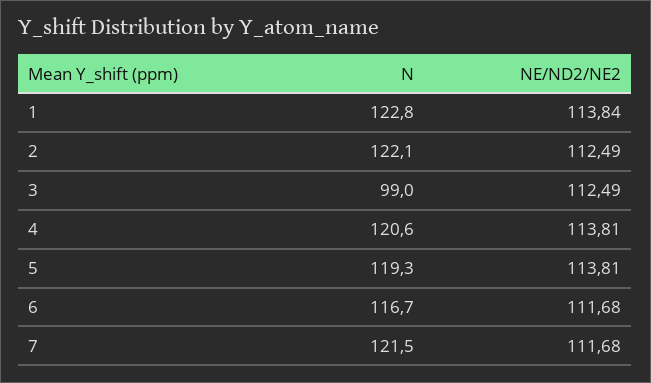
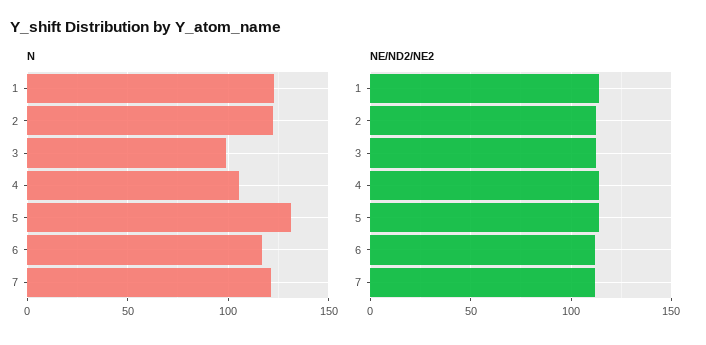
N, 4: 120.6 -> 105
N, 5: 119.3 -> 130

